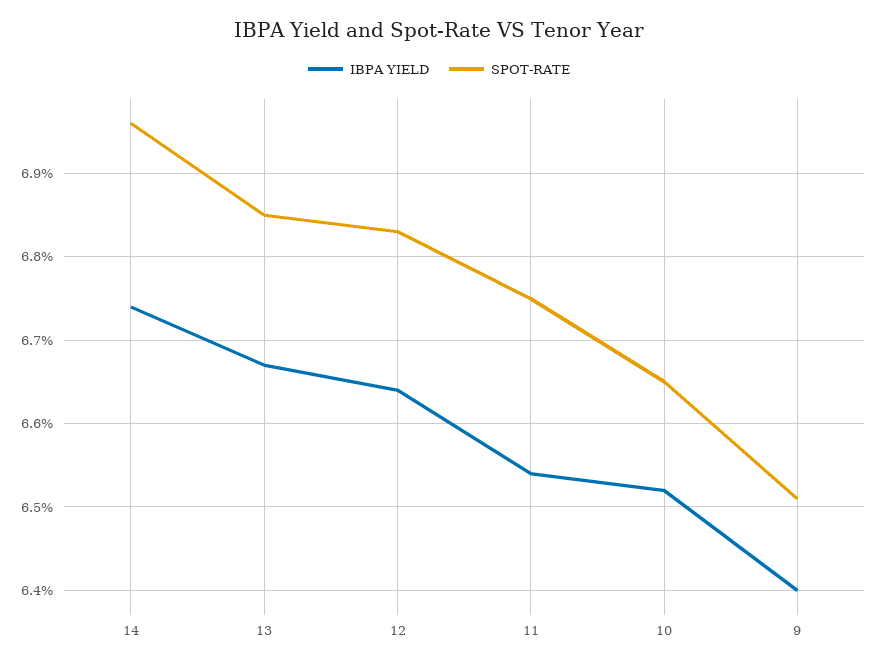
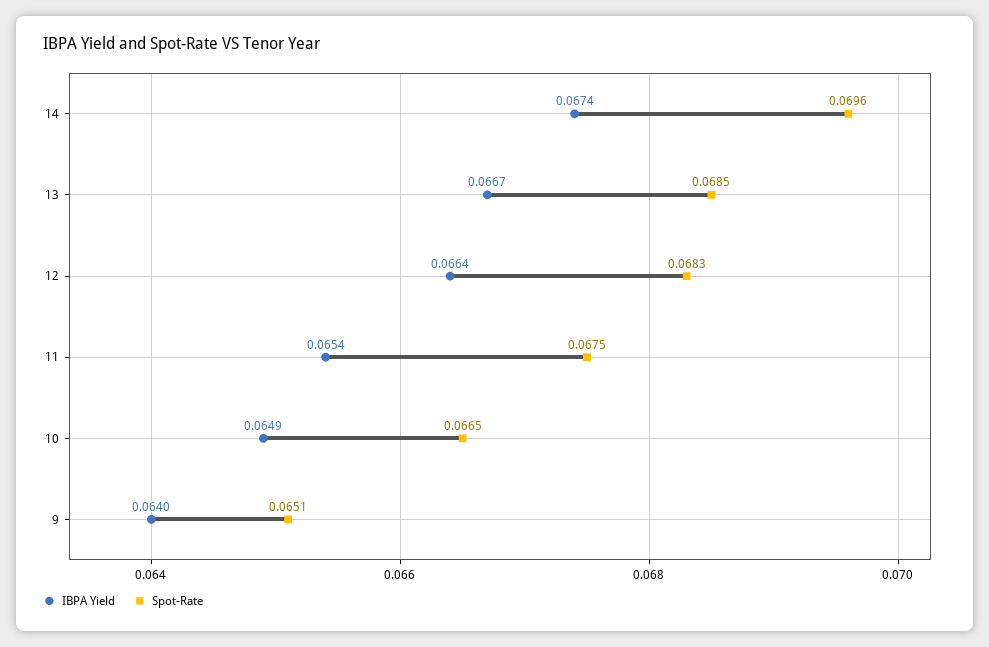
IBPA YIELD, 10: 0.0652 -> 0.0649

